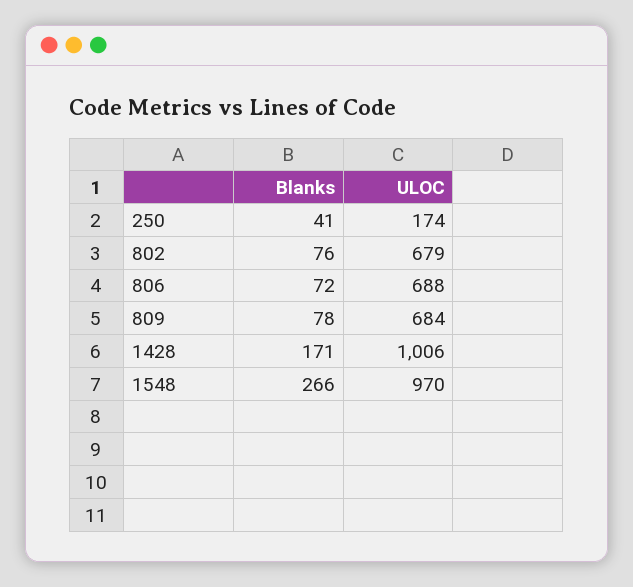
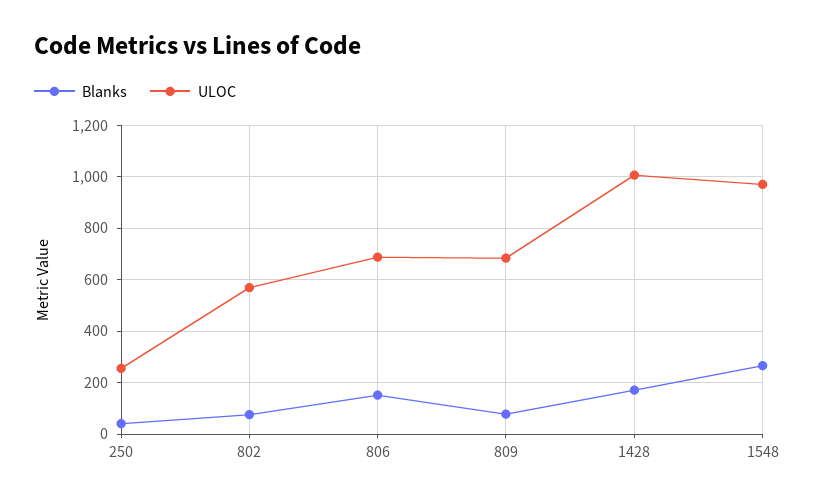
ULOC, 250: 174 -> 250
ULOC, 802: 679 -> 575
Blanks, 806: 72 -> 150

